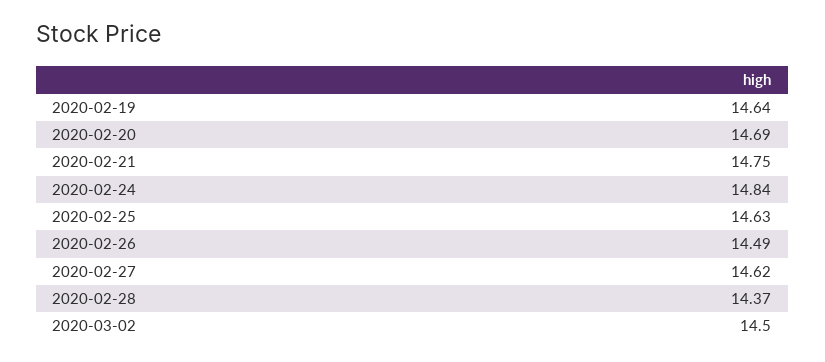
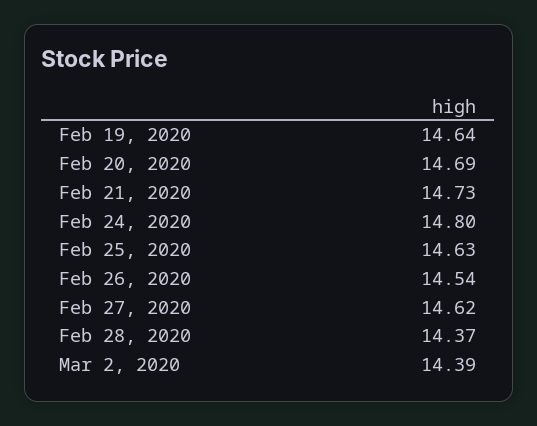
2020-02-21: 14.75 -> 14.73
2020-02-24: 14.84 -> 14.8
2020-02-26: 14.49 -> 14.54
2020-03-02: 14.5 -> 14.39

